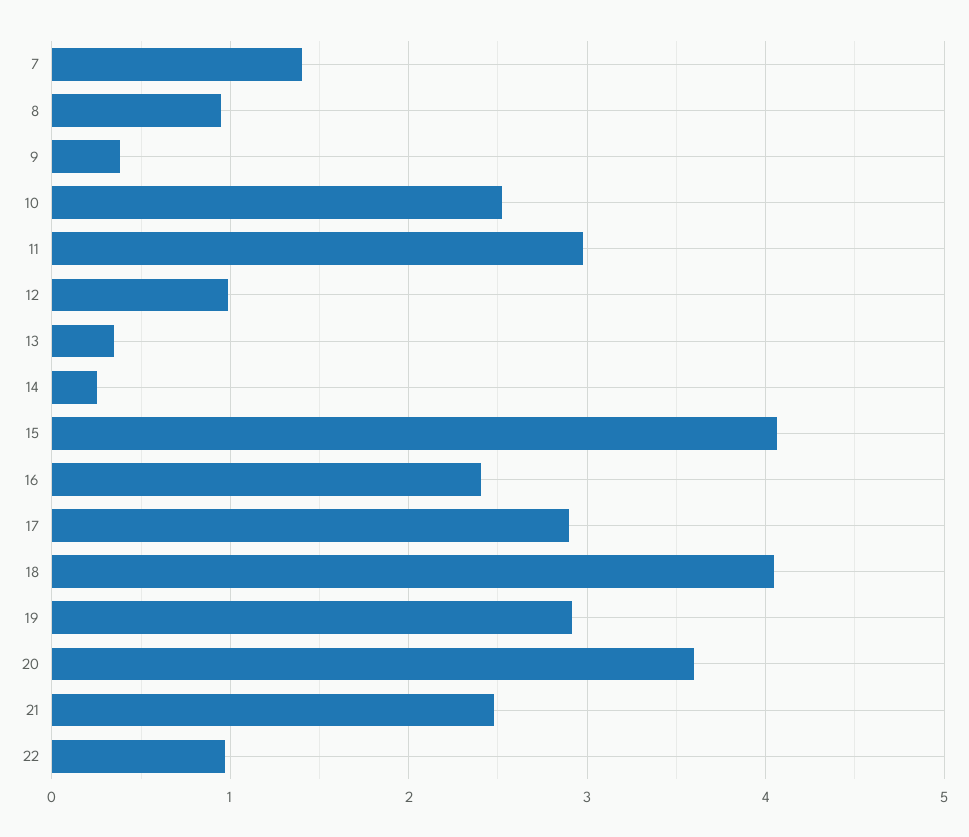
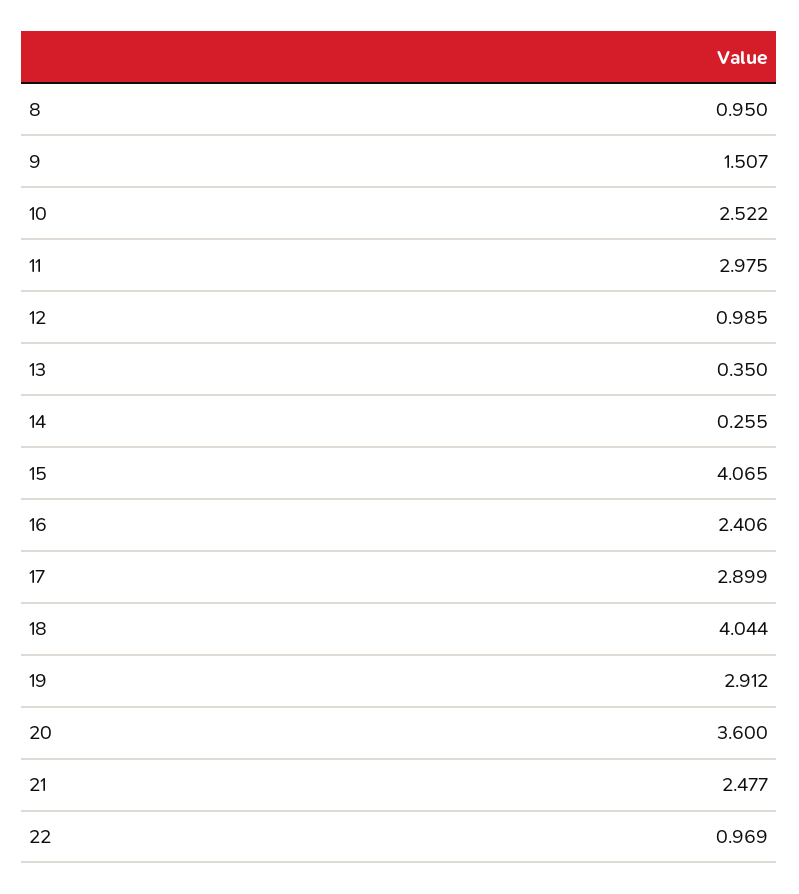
7: 1.4 -> none
9: 0.4 -> 1.507

